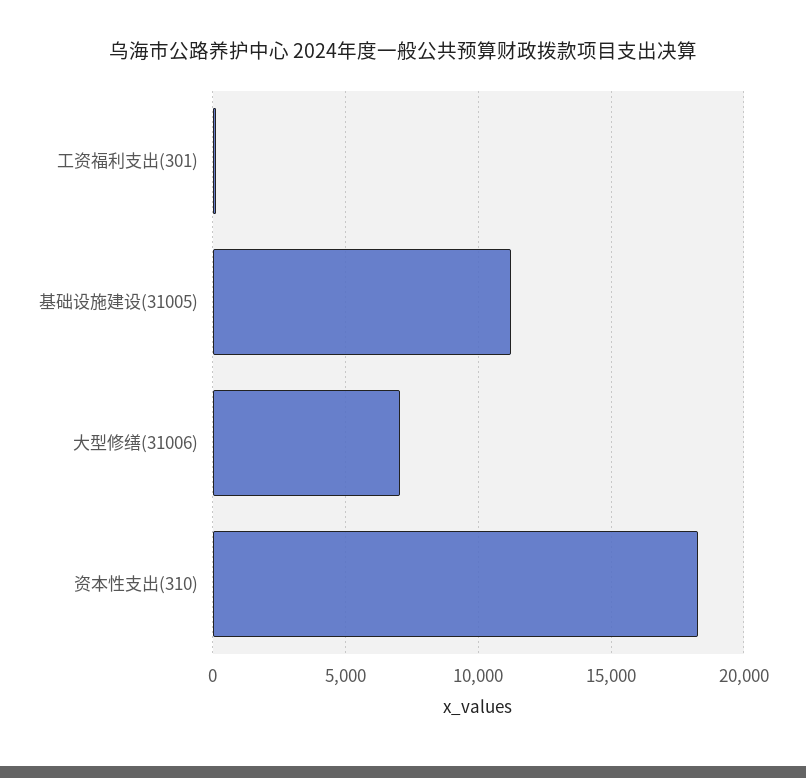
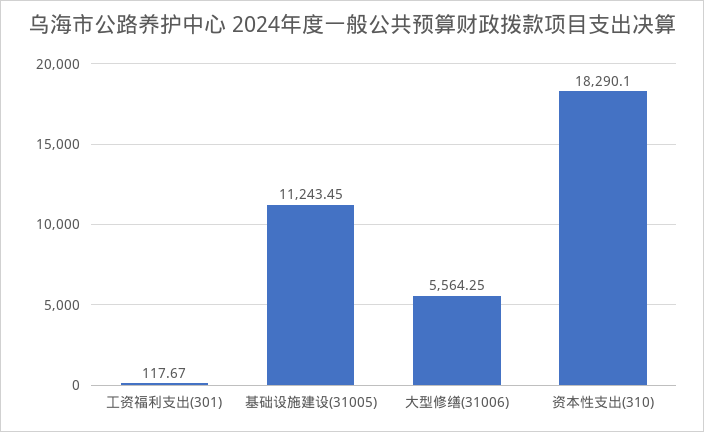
大型修缮(31006): 7000 -> 5564.25

